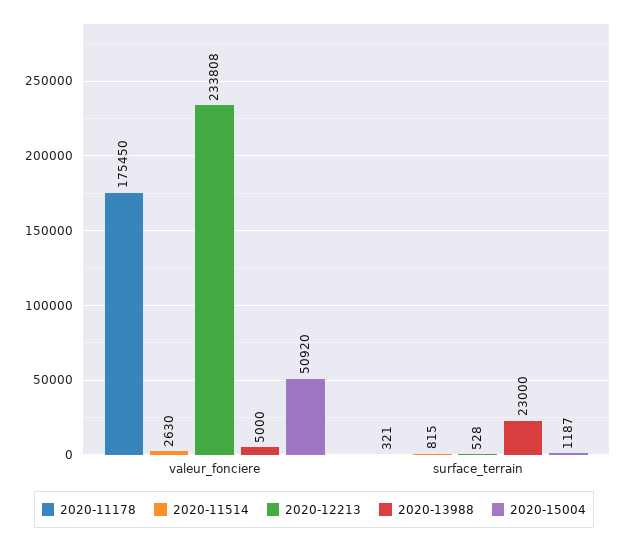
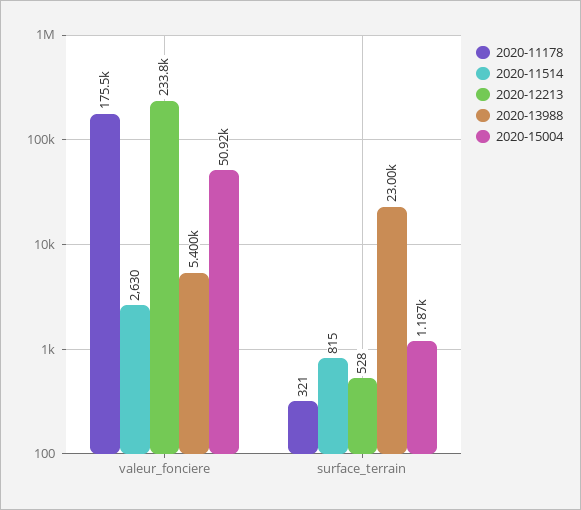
2020-13988, valeur_fonciere: 5000 -> 5400

